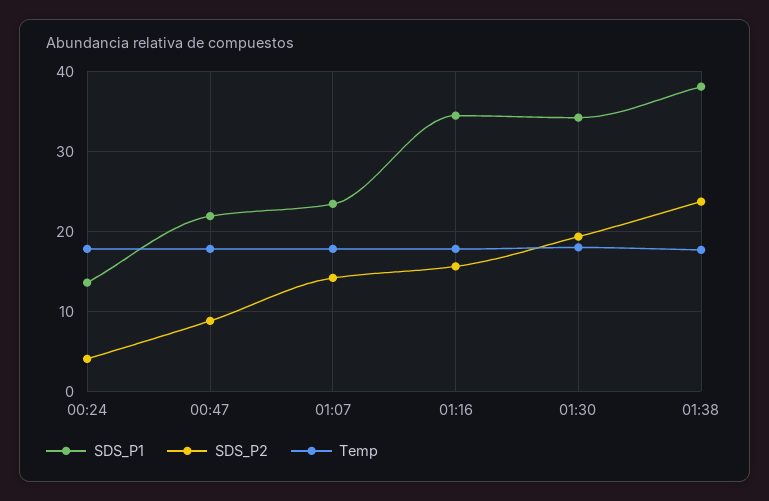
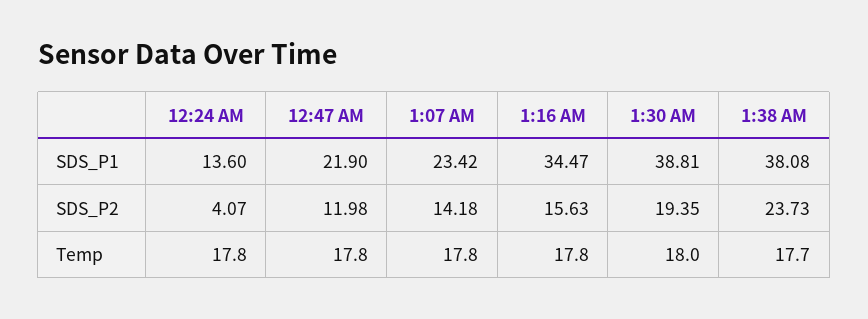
SDS_P2, 00:47: 9 -> 11.98
SDS_P1, 01:30: 34 -> 38.81

